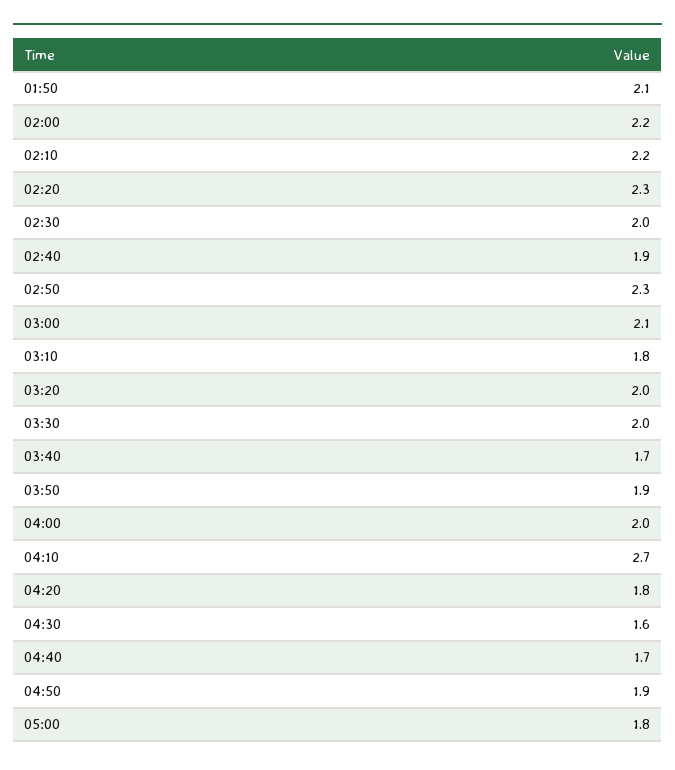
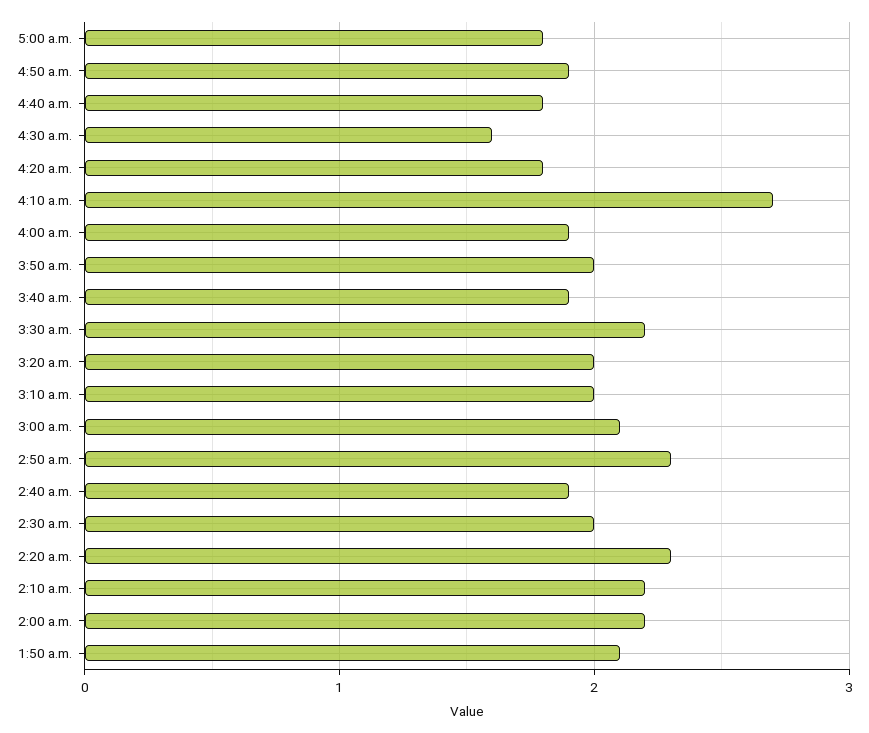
03:10: 1.8 -> 2
03:30: 2 -> 2.2
03:40: 1.7 -> 1.9
03:50: 1.9 -> 2
04:00: 2 -> 1.9
04:40: 1.7 -> 1.8

